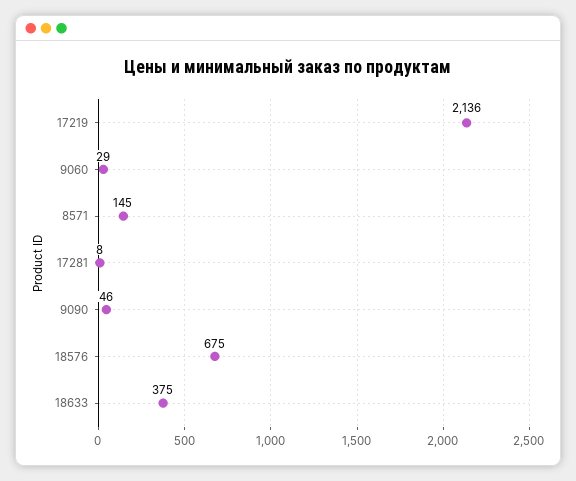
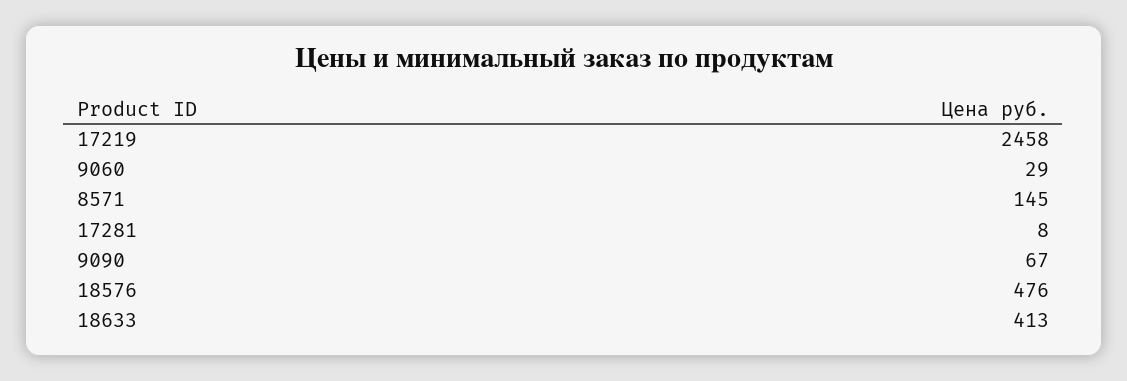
17219: 2136 -> 2458
9090: 46 -> 67
18576: 675 -> 476
18633: 375 -> 413

